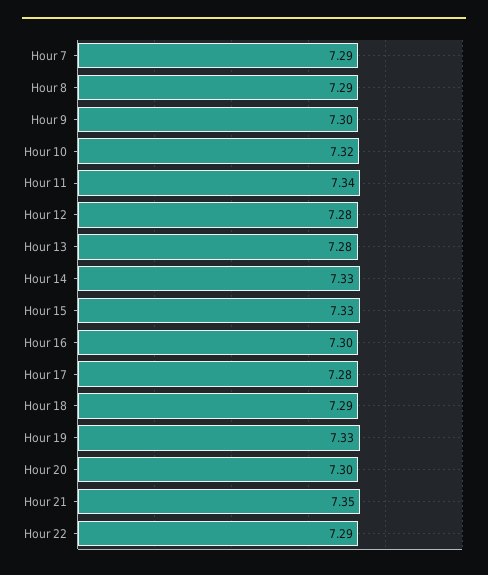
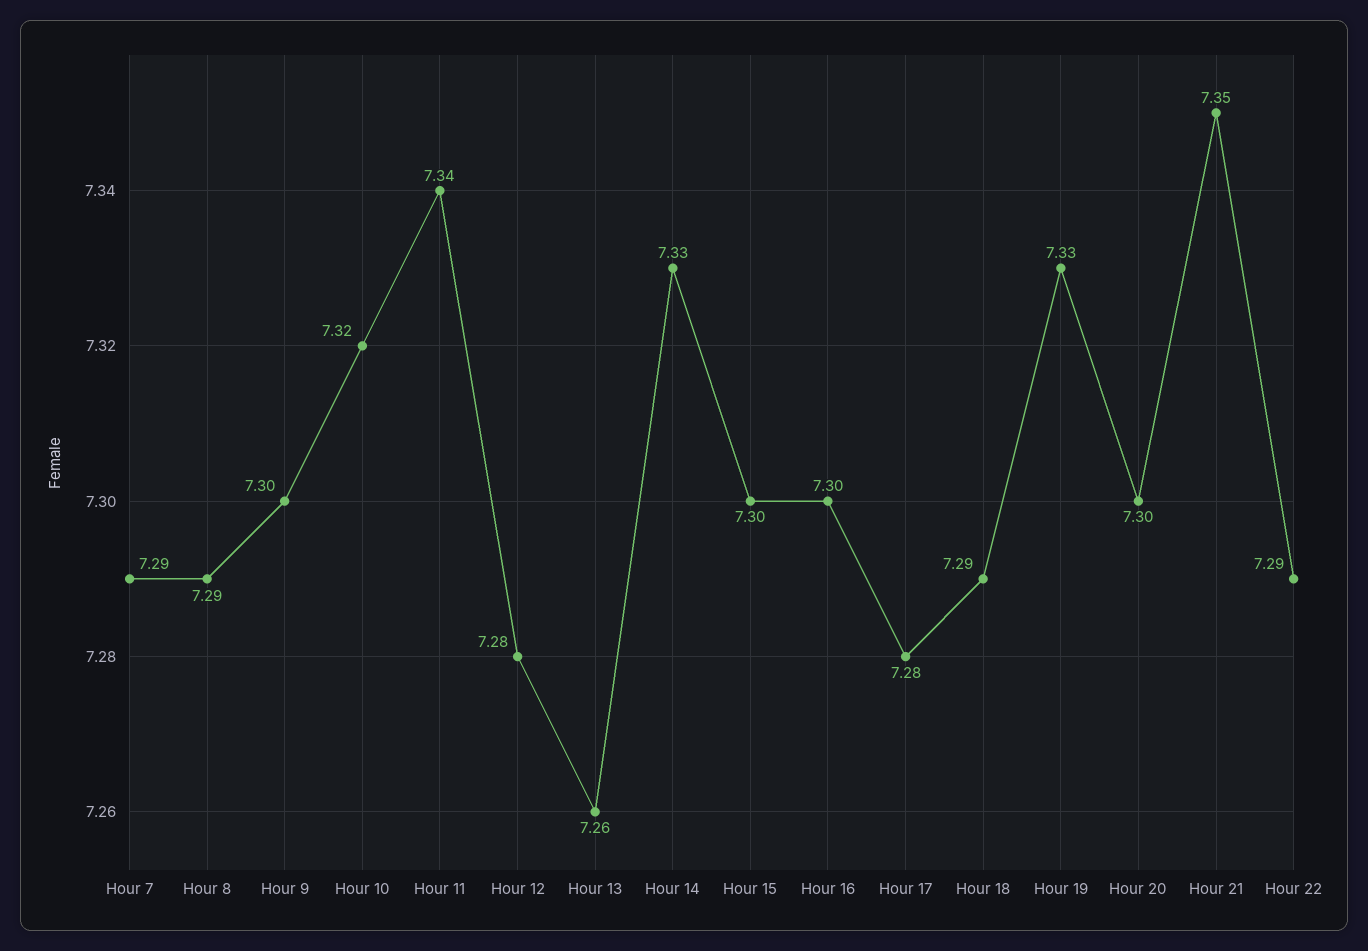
Hour 13: 7.28 -> 7.26
Hour 15: 7.33 -> 7.3

